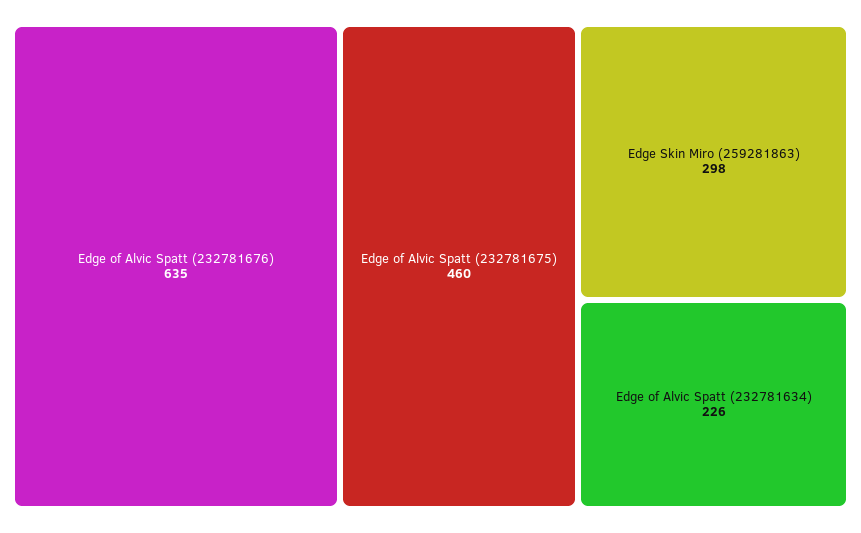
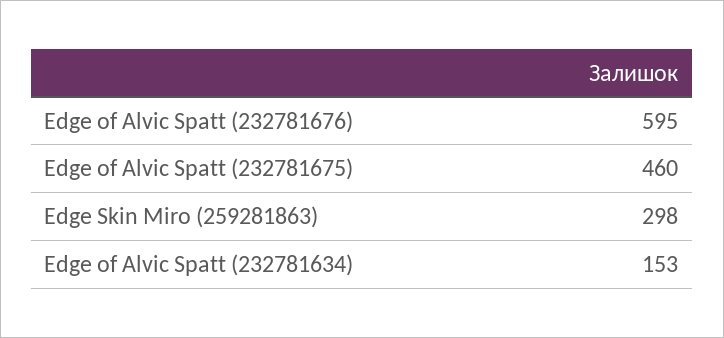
Edge of Alvic Spatt (232781676): 635 -> 595
Edge of Alvic Spatt (232781634): 226 -> 153

